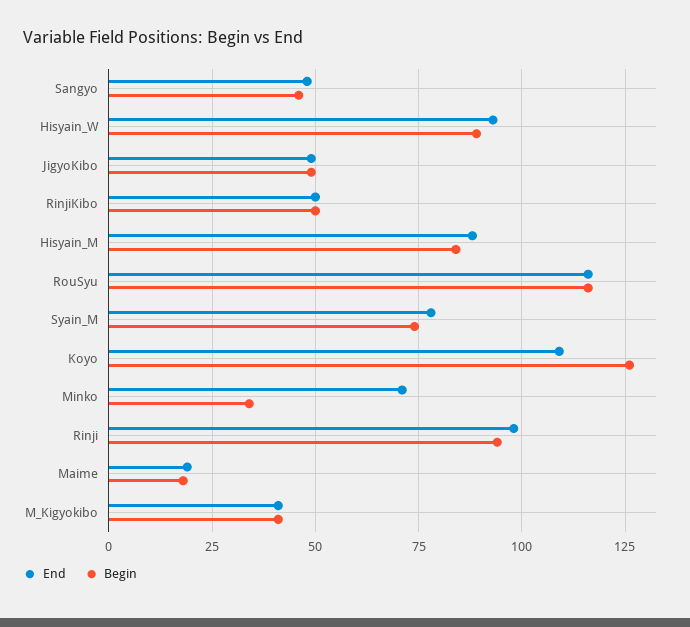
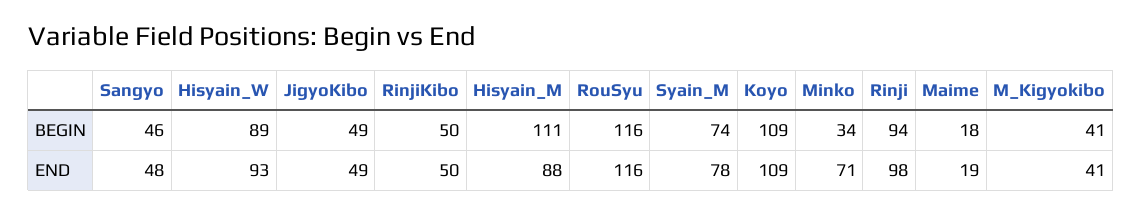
Begin, Hisyain_M: 85 -> 111
Begin, Koyo: 125 -> 109

